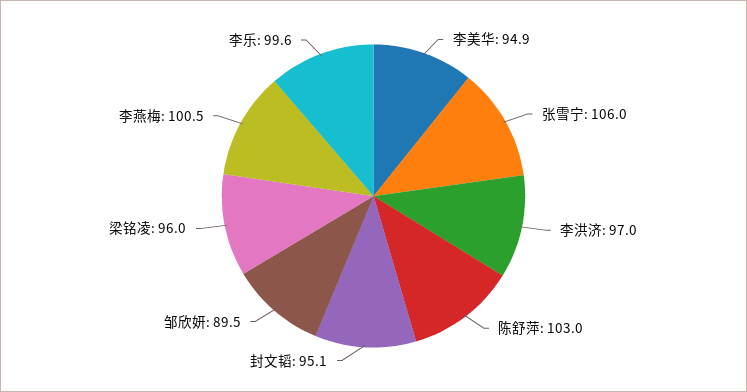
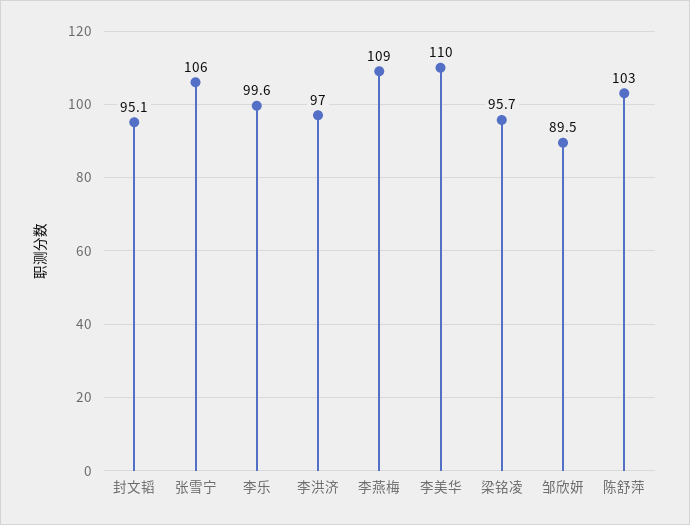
李美华: 94.9 -> 110
梁铭凌: 96 -> 95.7
李燕梅: 100.5 -> 109

